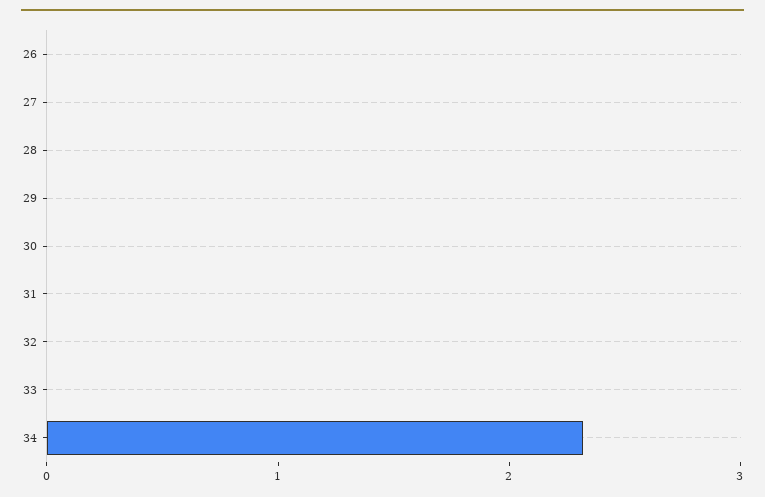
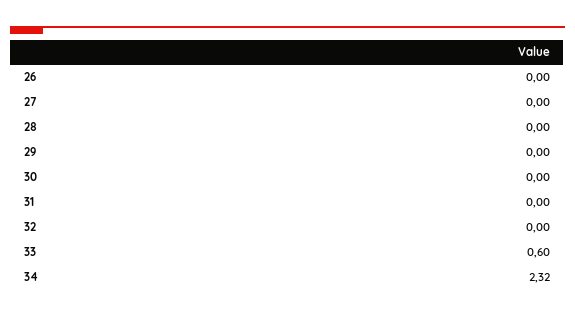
33: 0 -> 0.6

